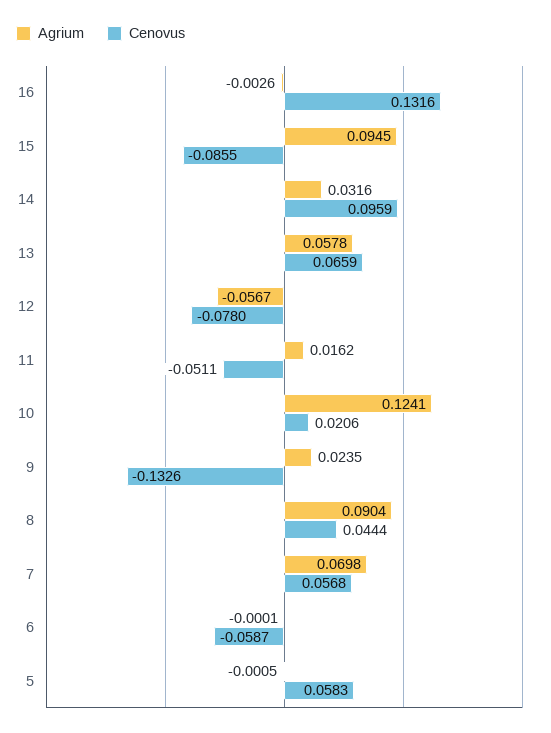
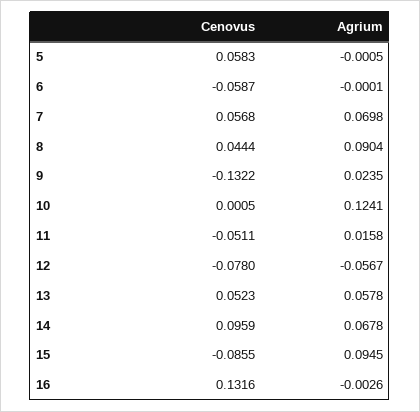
Agrium, 14: 0.0316 -> 0.0678
Cenovus, 13: 0.0659 -> 0.0523
Agrium, 11: 0.0162 -> 0.0158
Cenovus, 10: 0.0206 -> 0.0005
Cenovus, 9: -0.1326 -> -0.1322

